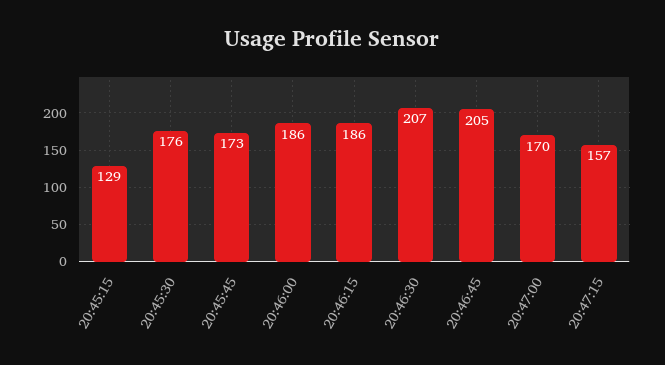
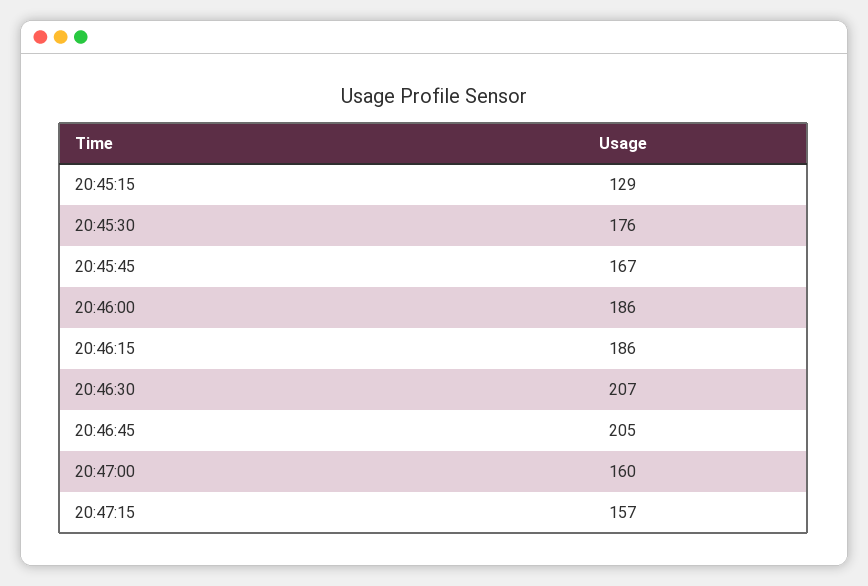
20:45:45: 173 -> 167
20:47:00: 170 -> 160

